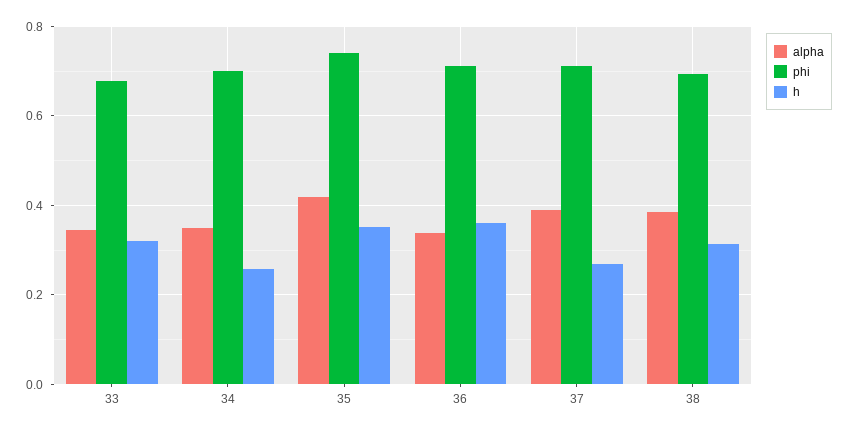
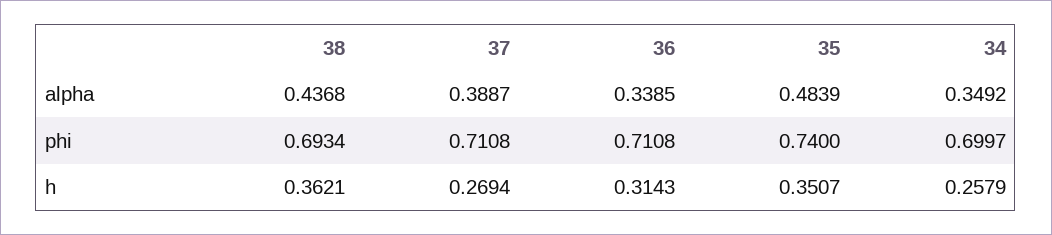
alpha, 33: 0.34 -> none
phi, 33: 0.68 -> none
h, 33: 0.32 -> none
alpha, 35: 0.42 -> 0.4839
h, 36: 0.36 -> 0.3143
alpha, 38: 0.38 -> 0.4368
h, 38: 0.32 -> 0.3621

